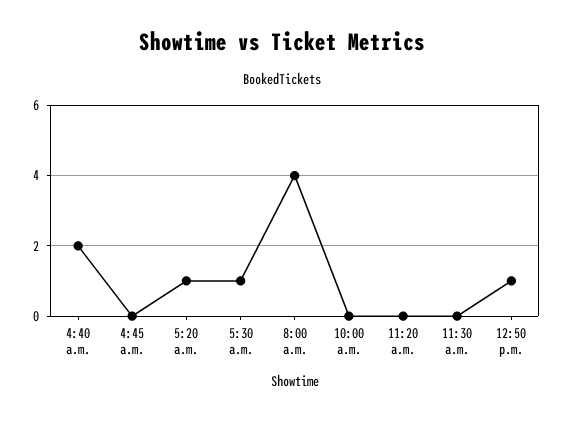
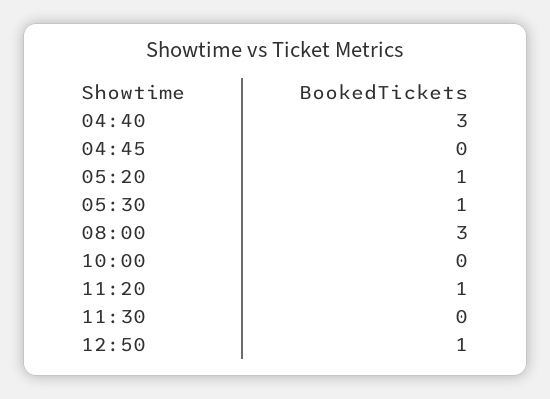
4:40 a.m.: 2 -> 3
8:00 a.m.: 4 -> 3
11:20 a.m.: 0 -> 1

